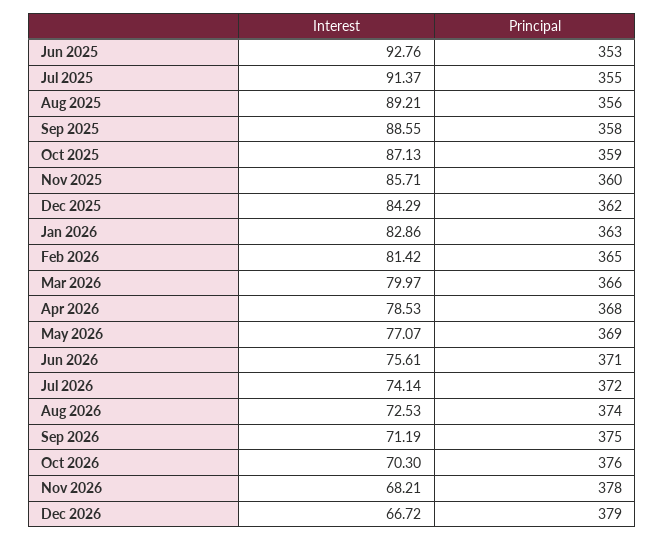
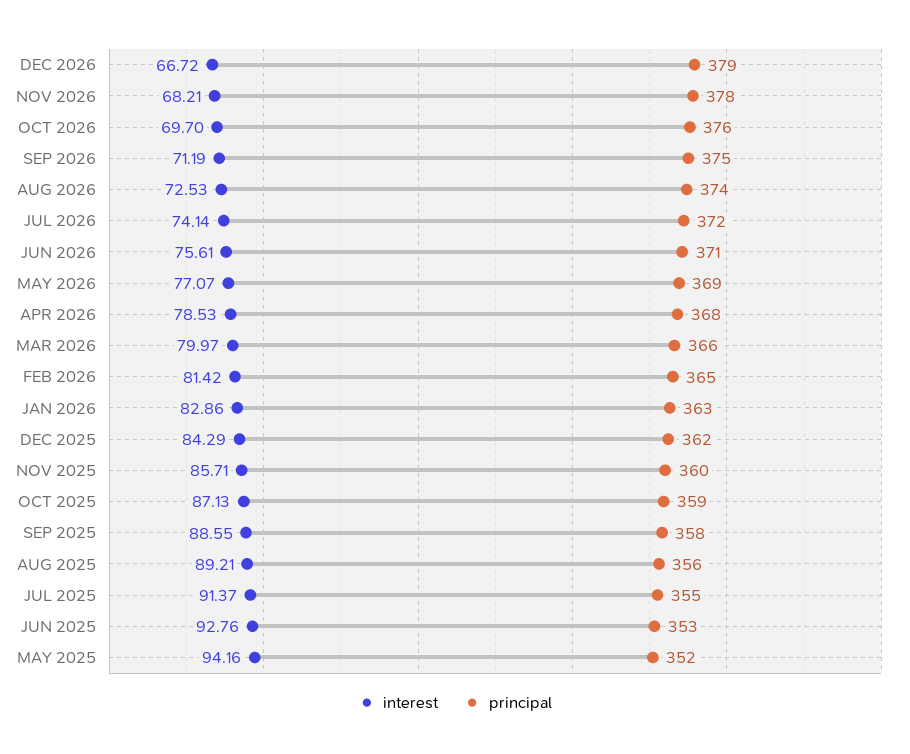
Interest, Oct 2026: 70.3 -> 69.7
Interest, MAY 2025: none -> 94.16
Principal, MAY 2025: none -> 352

